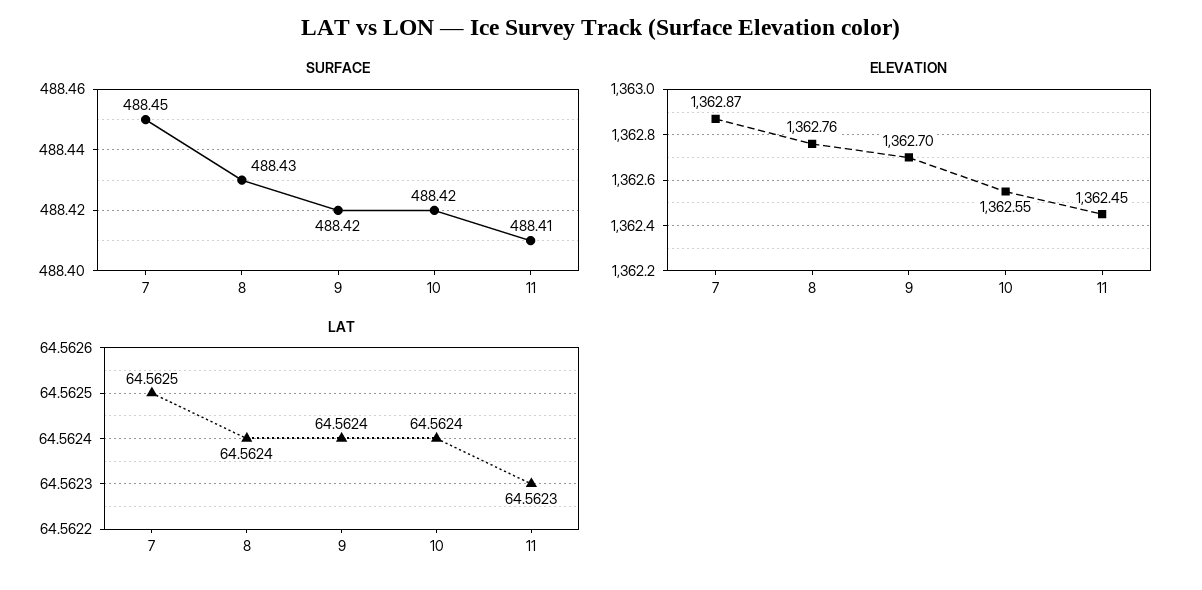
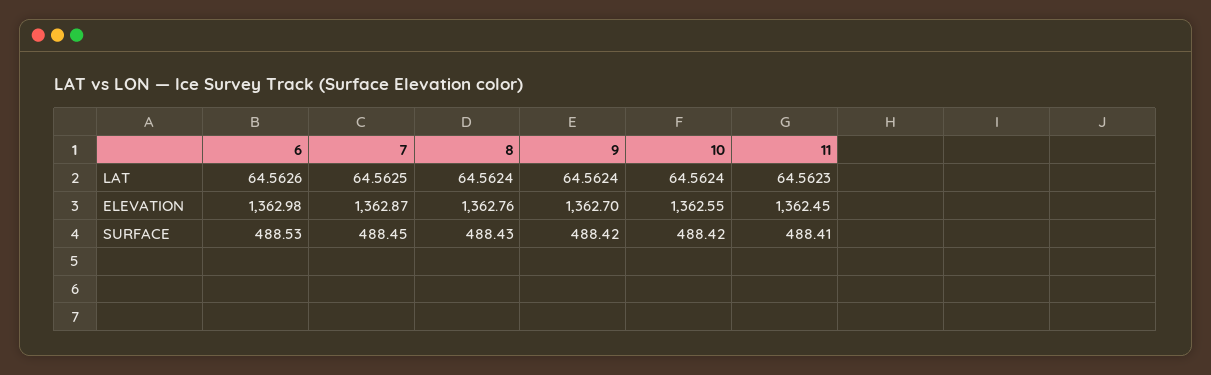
LAT, 6: none -> 64.5626
ELEVATION, 6: none -> 1362.98
SURFACE, 6: none -> 488.53

